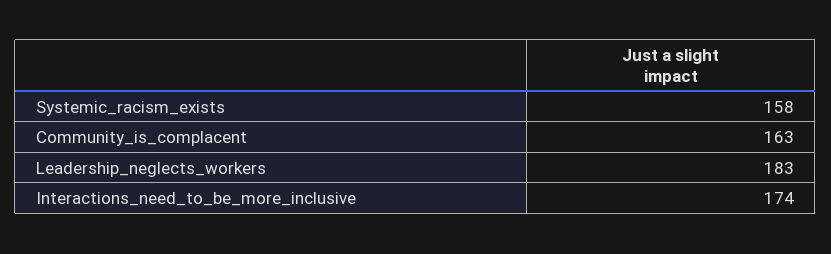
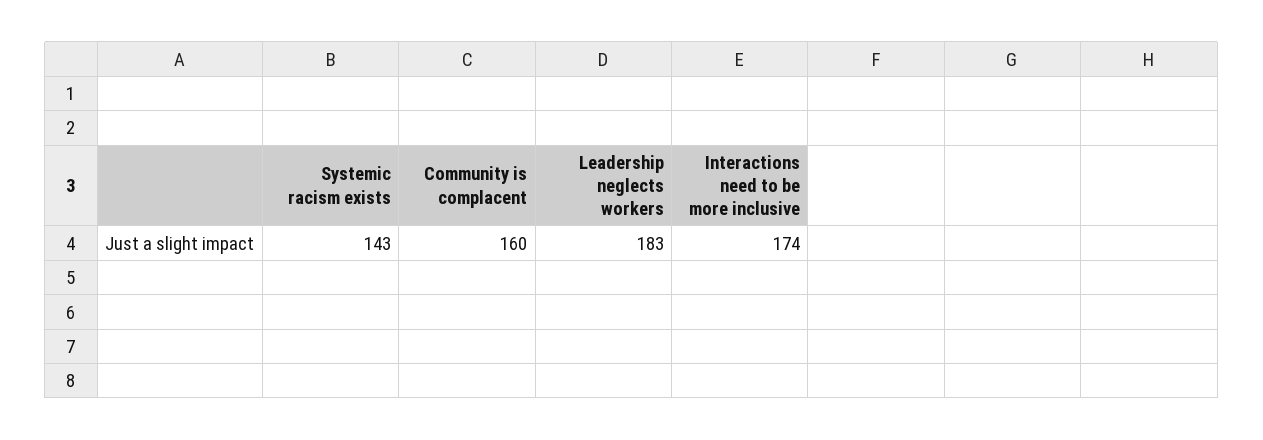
Systemic_racism_exists: 158 -> 143
Community_is_complacent: 163 -> 160

